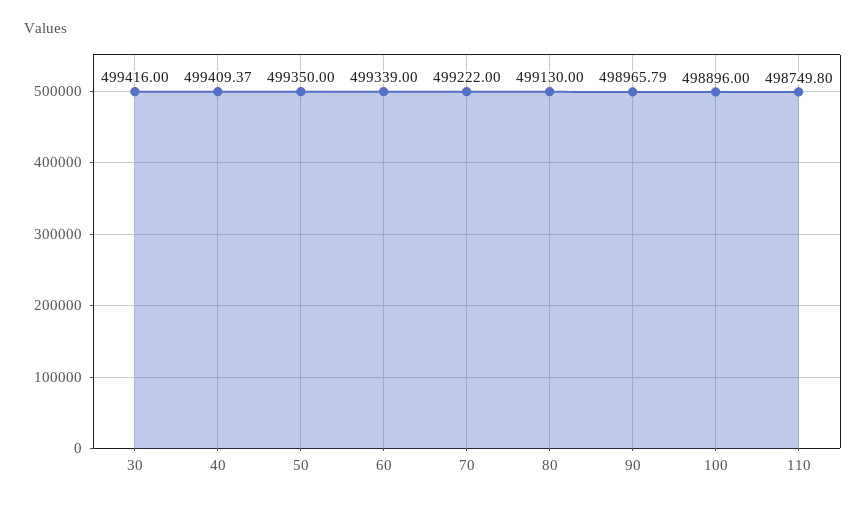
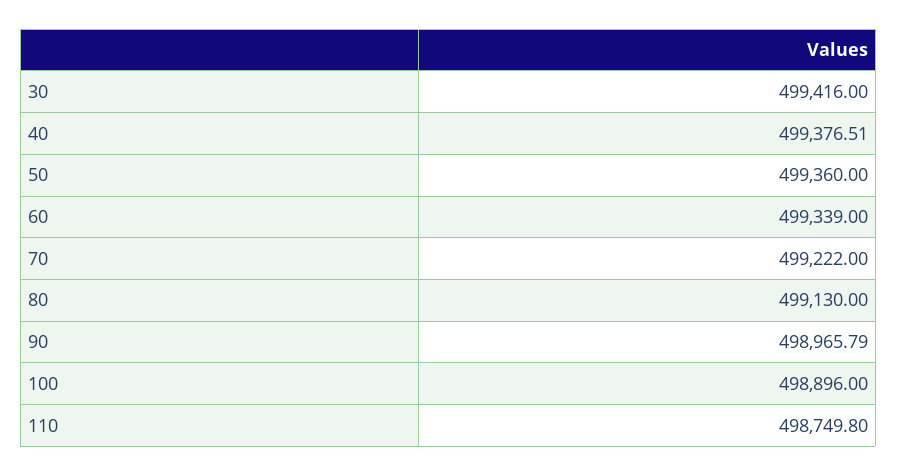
40: 499409.37 -> 499376.51
50: 499350 -> 499360

